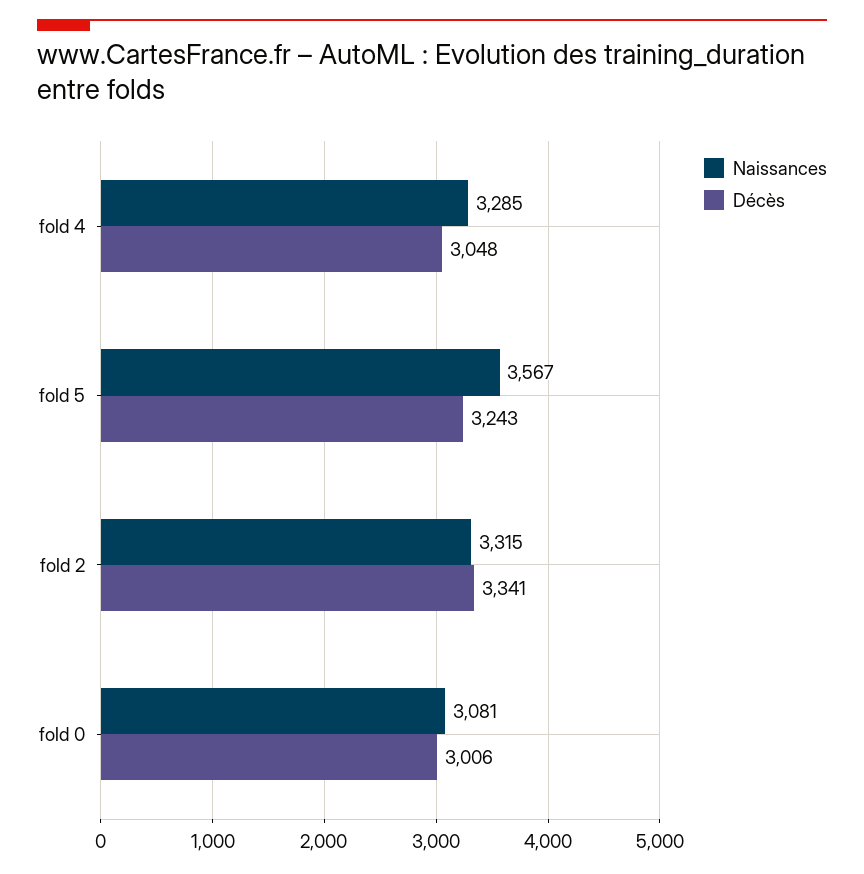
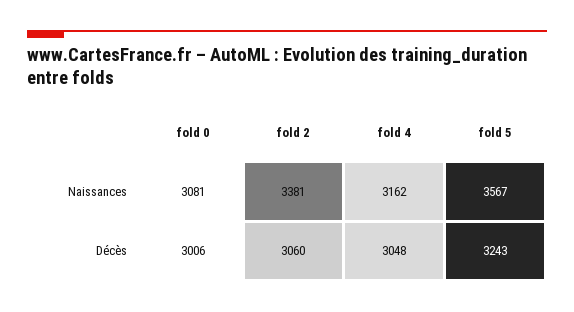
Naissances, fold 4: 3285 -> 3162
Naissances, fold 2: 3315 -> 3381
Décès, fold 2: 3341 -> 3060

